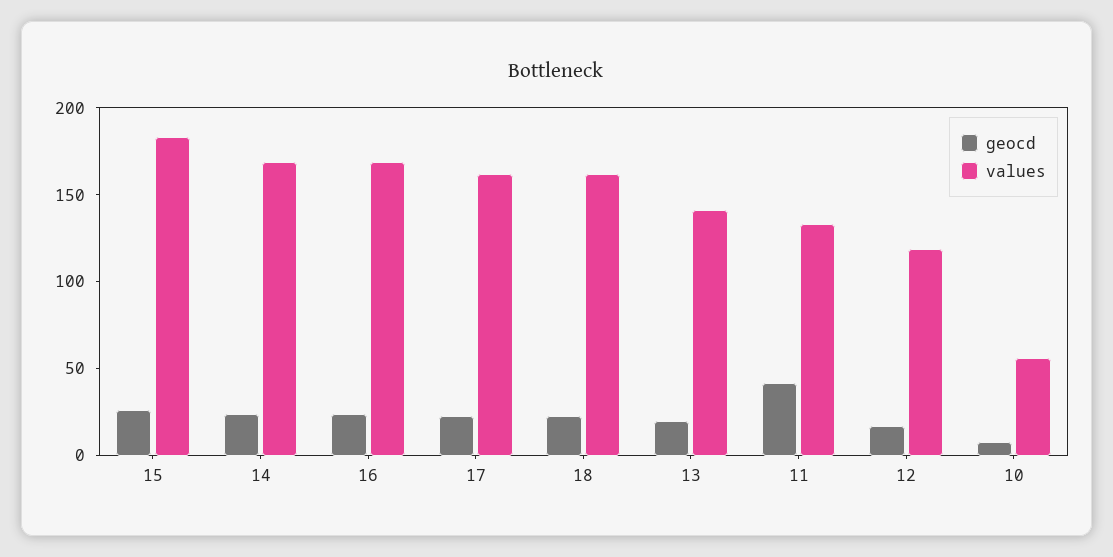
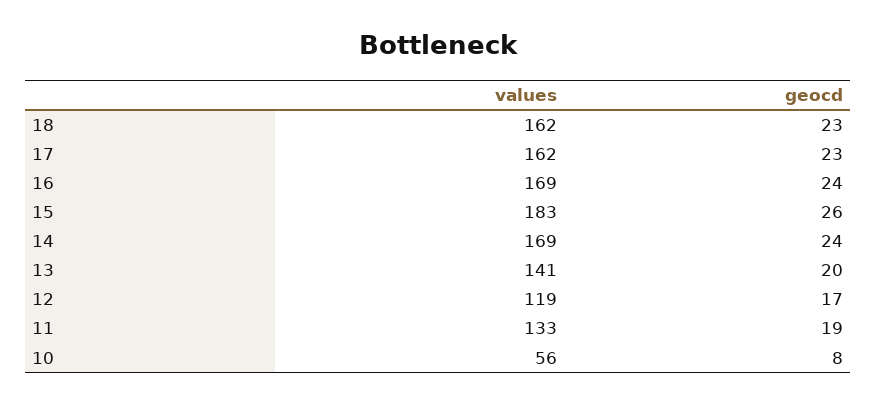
geocd, 11: 40 -> 19

